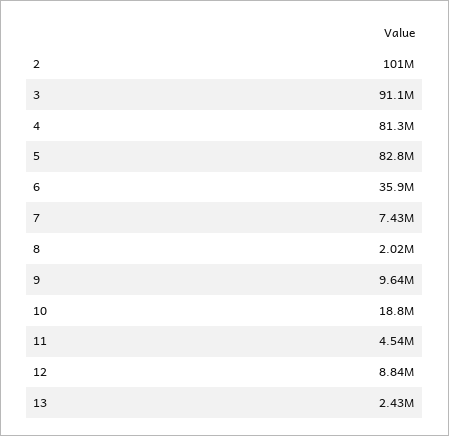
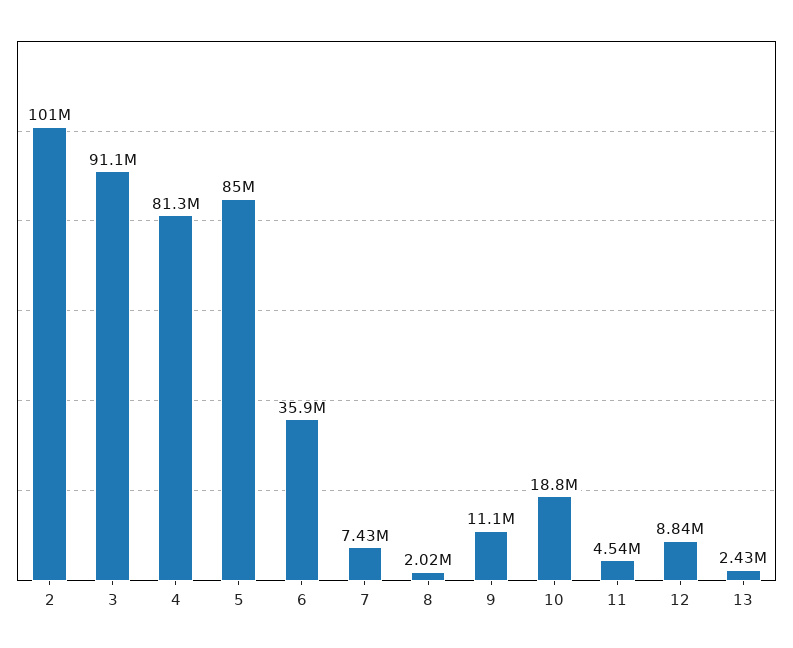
5: 82800000 -> 85000000
9: 9640000 -> 11100000

